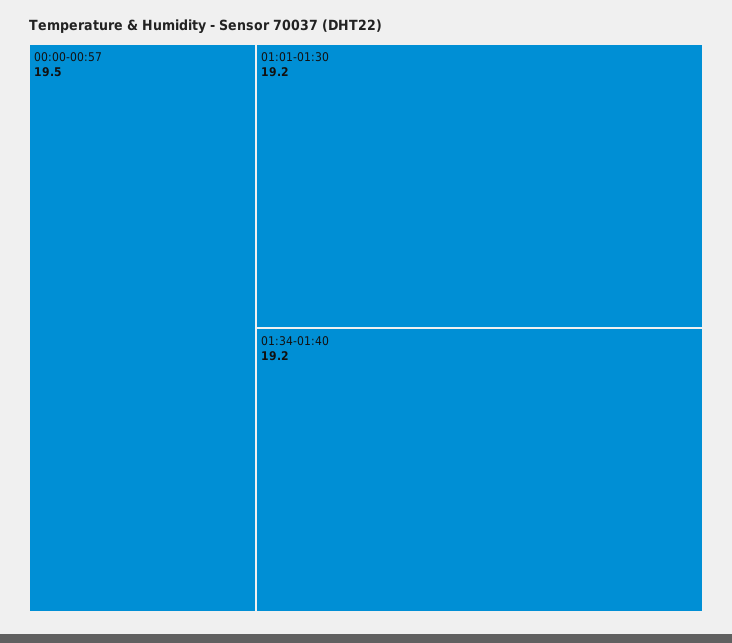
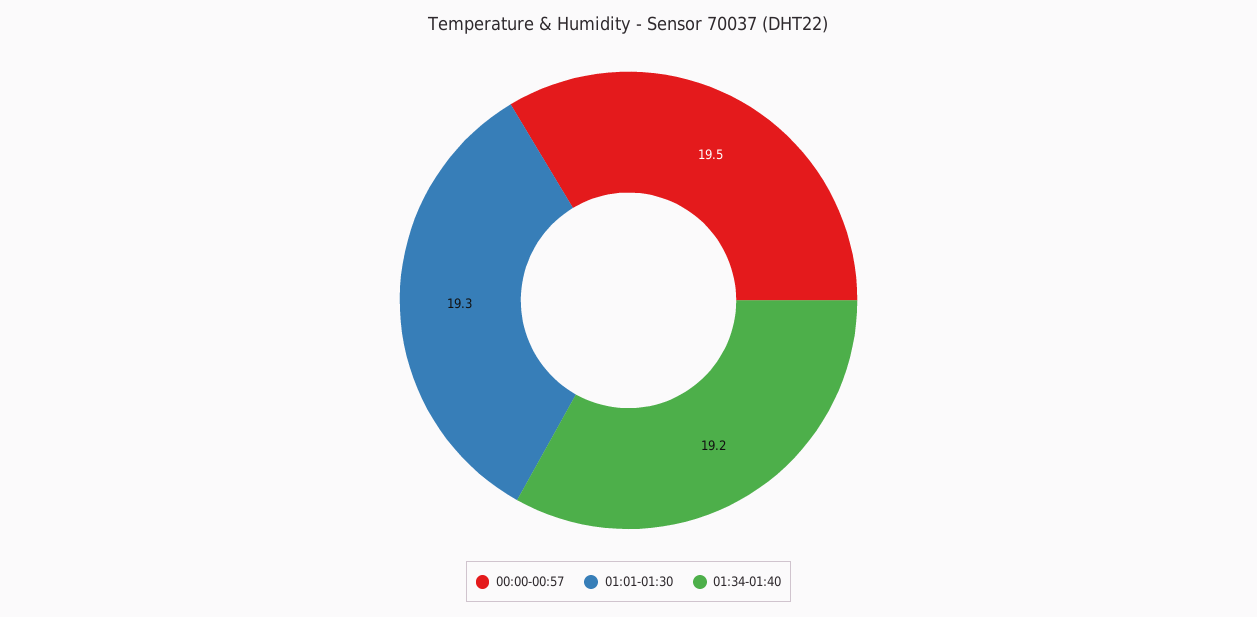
01:01-01:30: 19.2 -> 19.3

